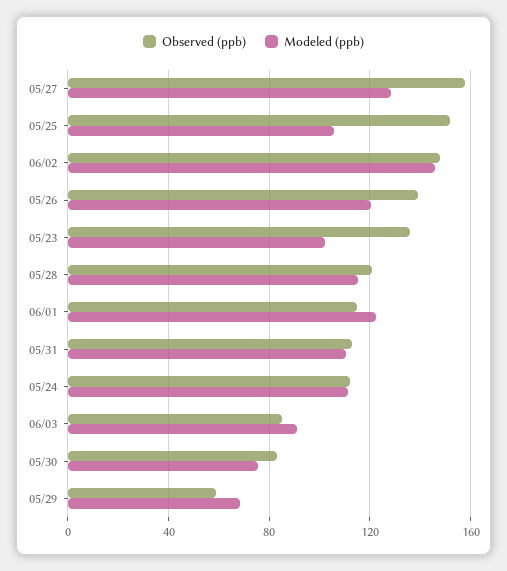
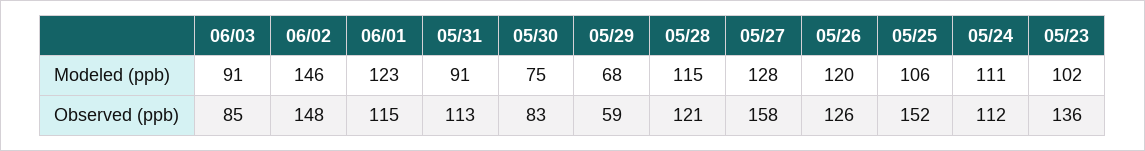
Observed (ppb), 05/26: 140 -> 126
Modeled (ppb), 05/31: 110 -> 91

